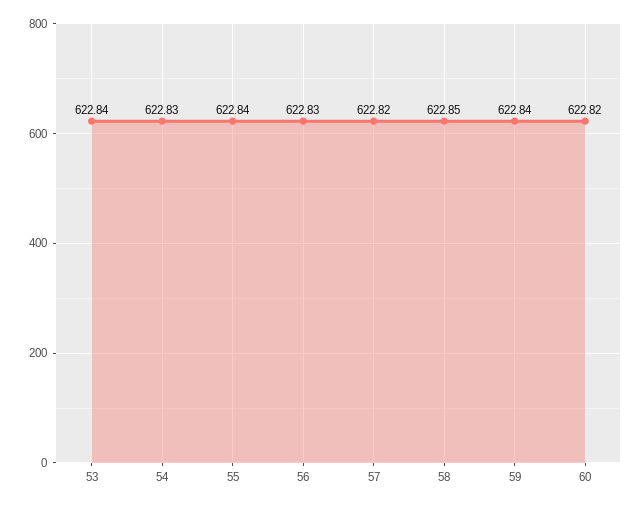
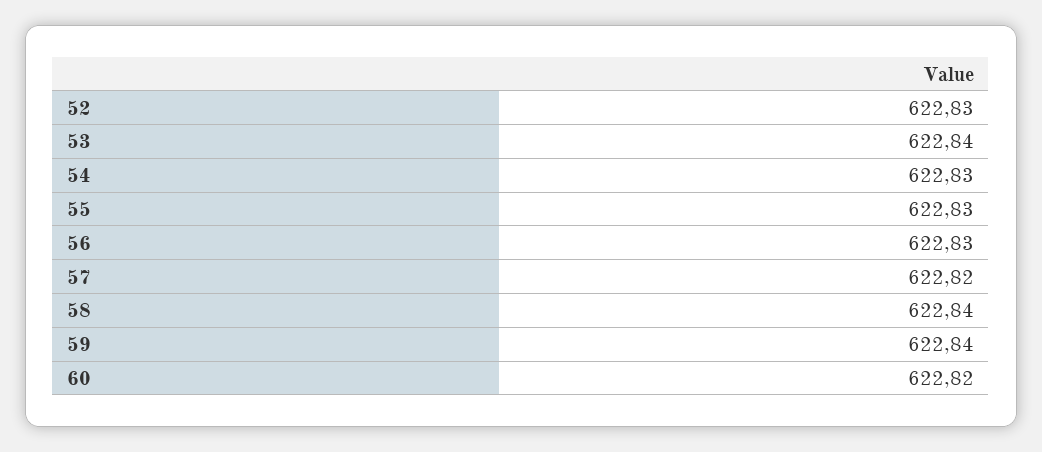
55: 622.84 -> 622.83
58: 622.85 -> 622.84
52: none -> 622.83

